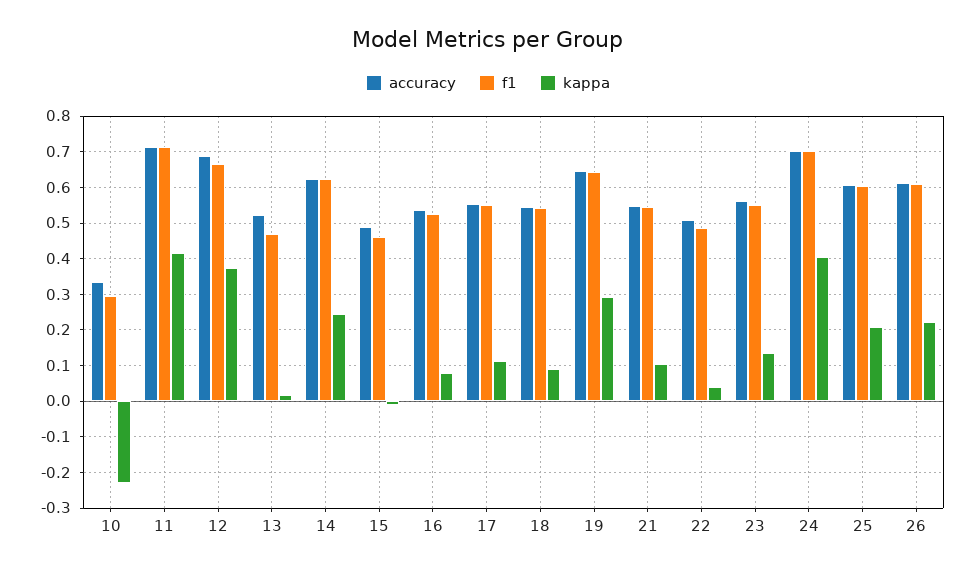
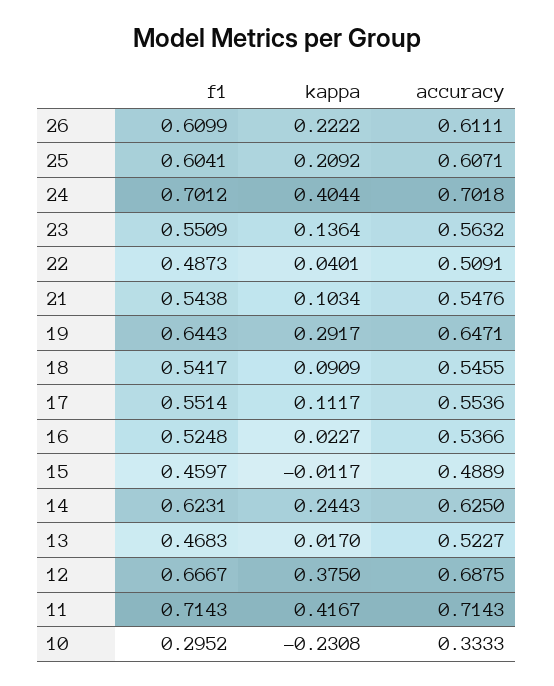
kappa, 16: 0.08 -> 0.0227

